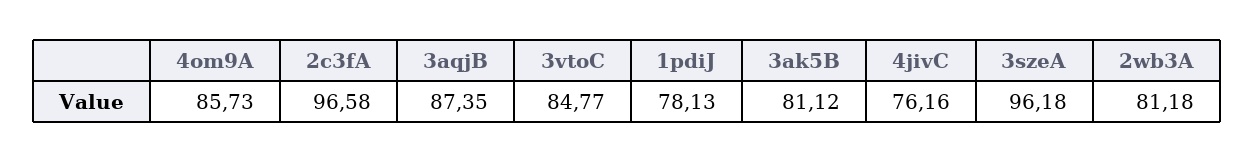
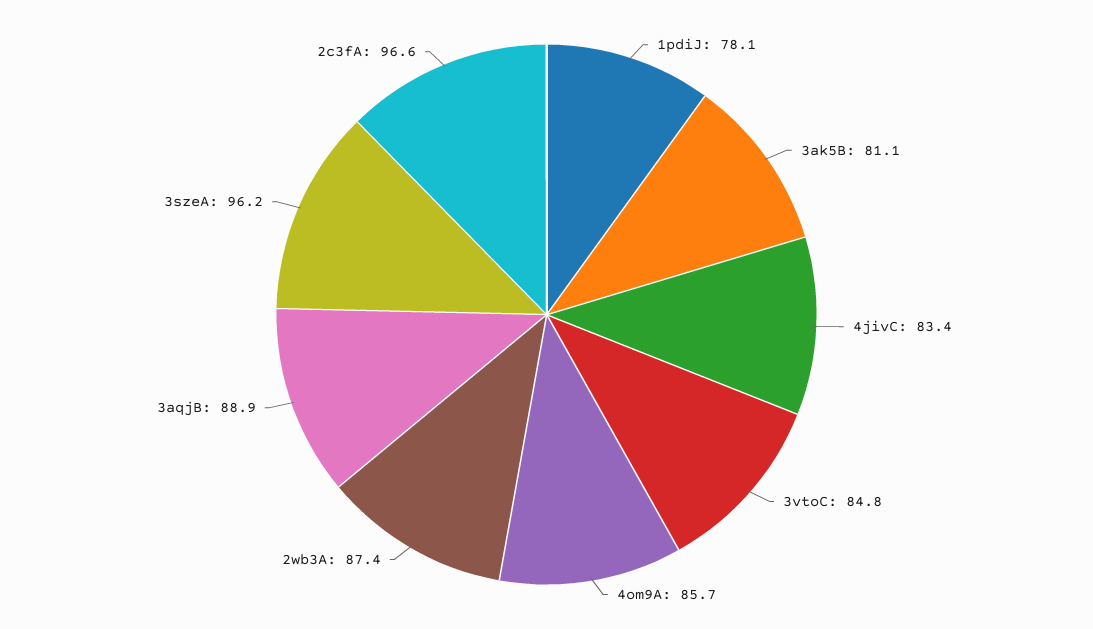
3aqjB: 87.35 -> 88.9
4jivC: 76.16 -> 83.4
2wb3A: 81.18 -> 87.4

